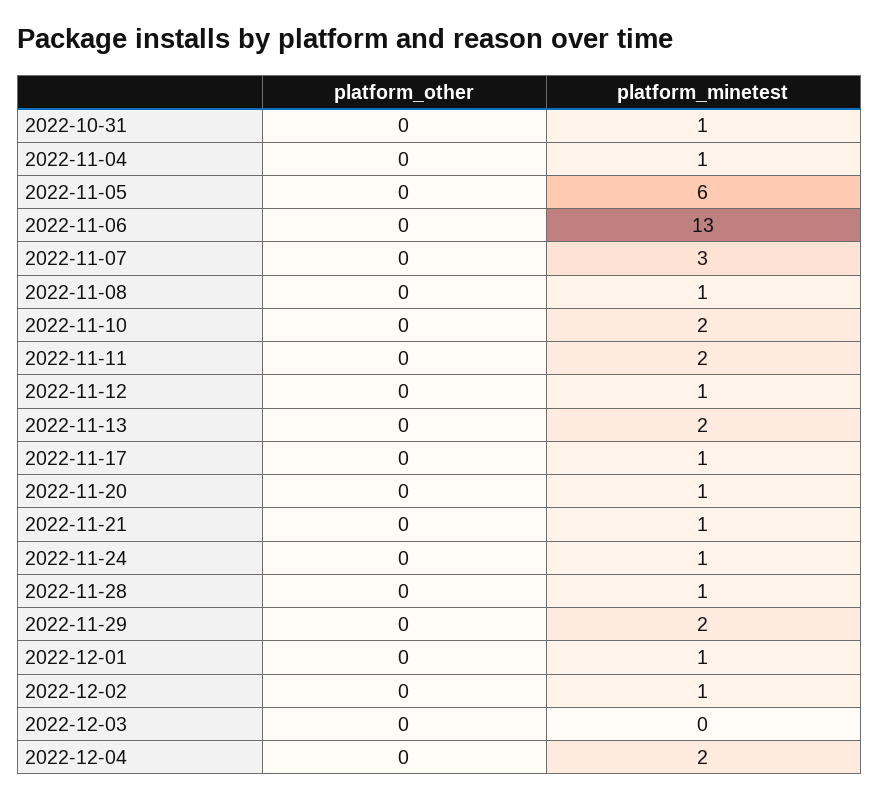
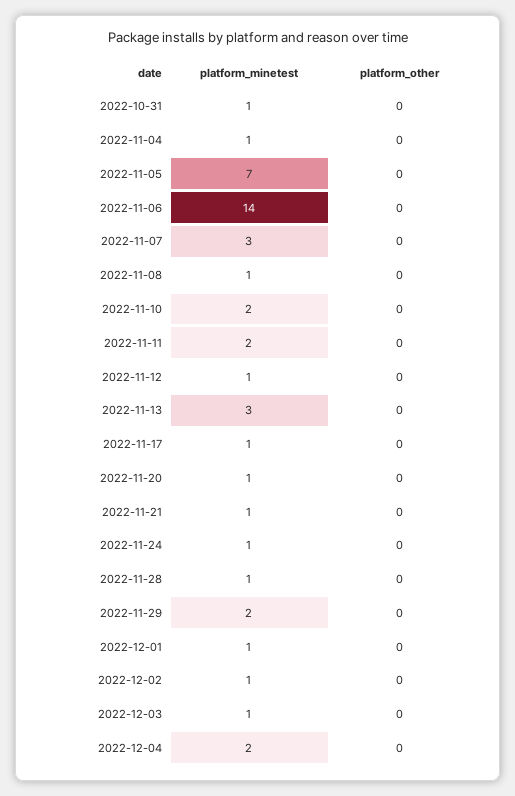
platform_minetest, 2022-11-05: 6 -> 7
platform_minetest, 2022-11-06: 13 -> 14
platform_minetest, 2022-11-13: 2 -> 3
platform_minetest, 2022-12-03: 0 -> 1

